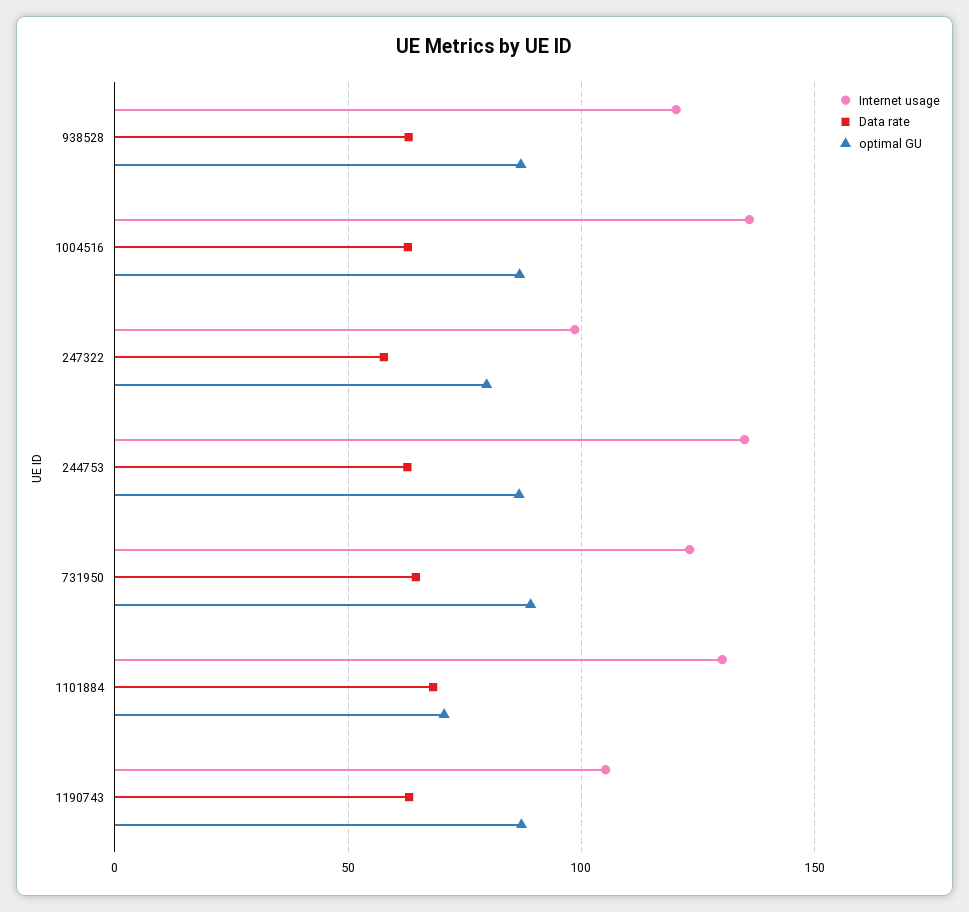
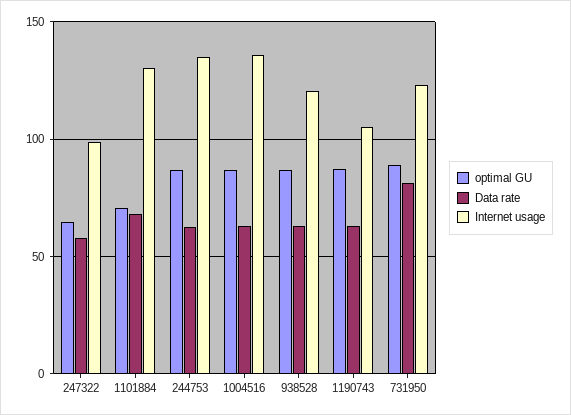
optimal GU, 247322: 80 -> 65
Data rate, 731950: 65 -> 80

